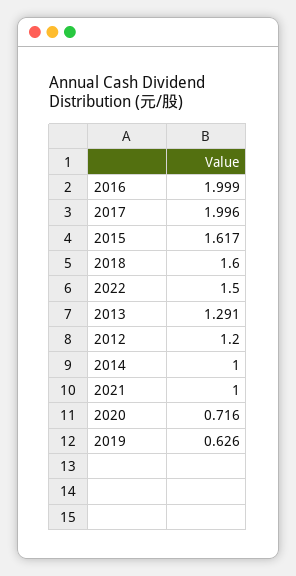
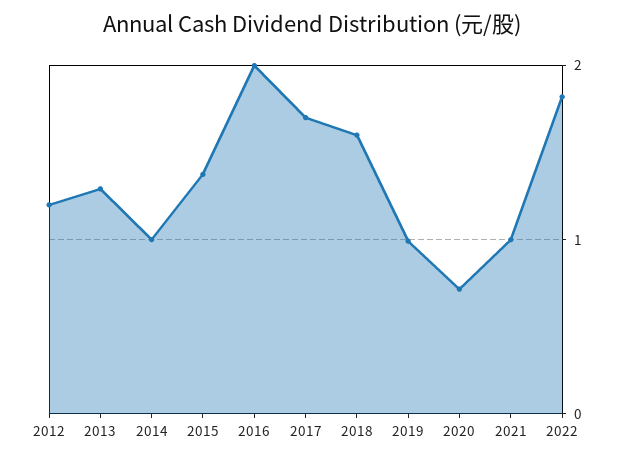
2017: 1.996 -> 1.7
2015: 1.617 -> 1.4
2022: 1.5 -> 1.8
2019: 0.626 -> 1

